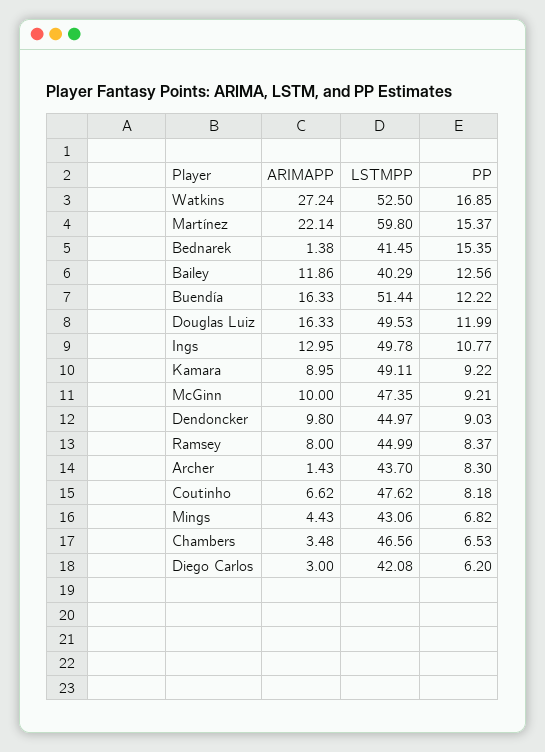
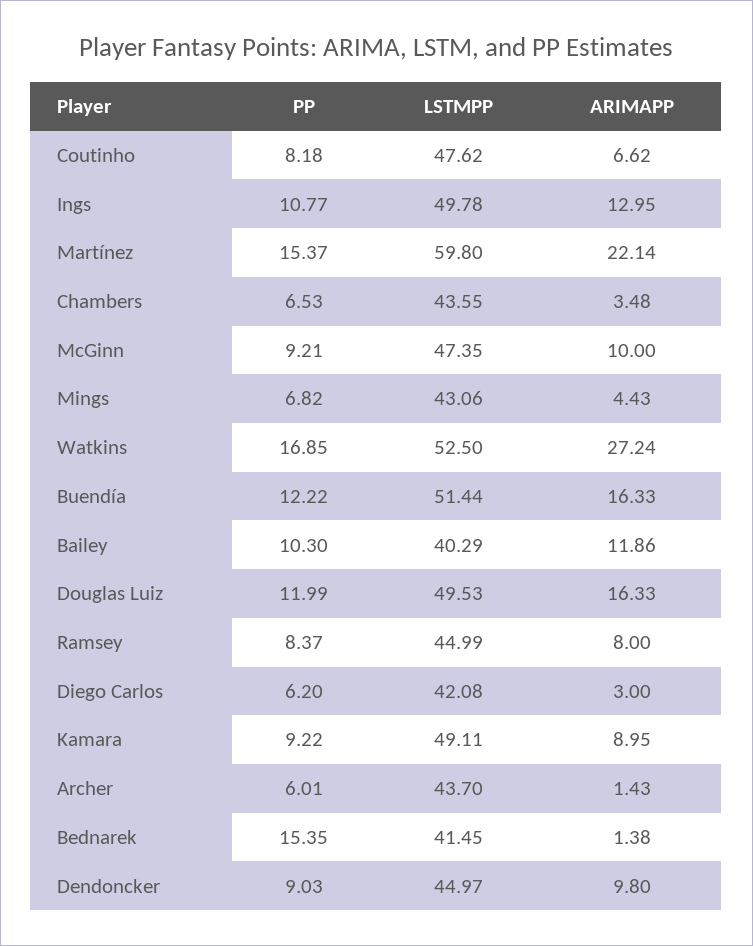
PP, Bailey: 12.56 -> 10.3
PP, Archer: 8.3 -> 6.01
LSTMPP, Chambers: 46.56 -> 43.55

